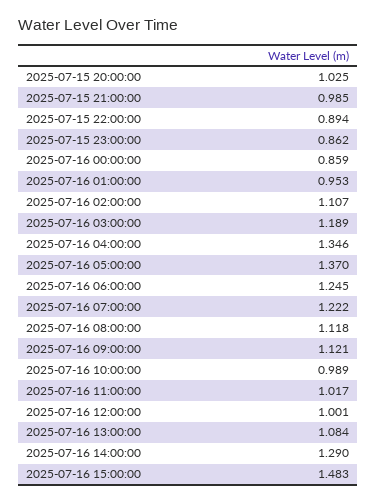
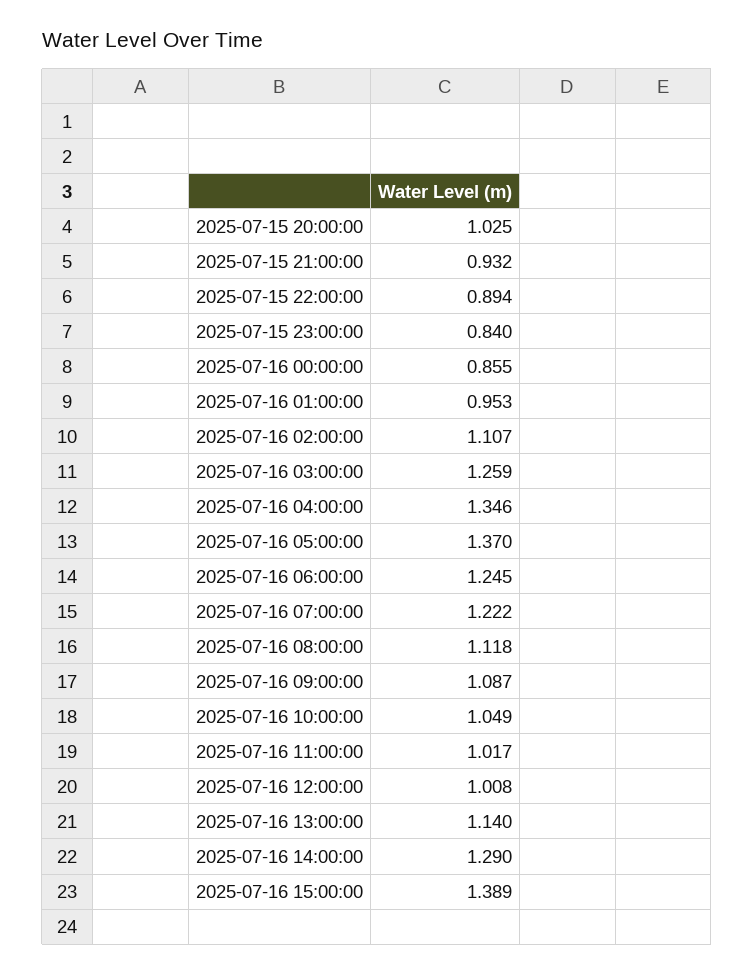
2025-07-15 21:00:00: 0.985 -> 0.932
2025-07-15 23:00:00: 0.862 -> 0.84
2025-07-16 00:00:00: 0.859 -> 0.855
2025-07-16 03:00:00: 1.189 -> 1.259
2025-07-16 09:00:00: 1.121 -> 1.087
2025-07-16 10:00:00: 0.989 -> 1.049
2025-07-16 12:00:00: 1.001 -> 1.008
2025-07-16 13:00:00: 1.084 -> 1.14
2025-07-16 15:00:00: 1.483 -> 1.389

